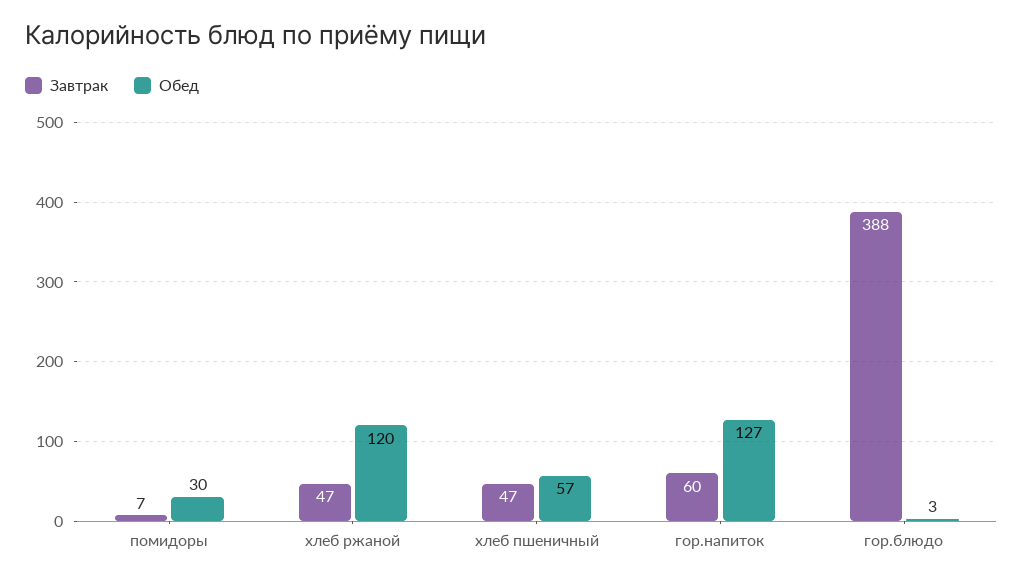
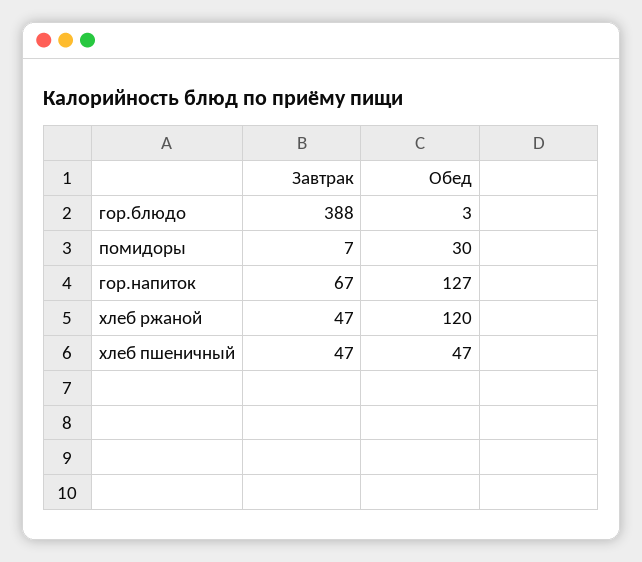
Обед, хлеб пшеничный: 57 -> 47
Завтрак, гор.напиток: 60 -> 67

